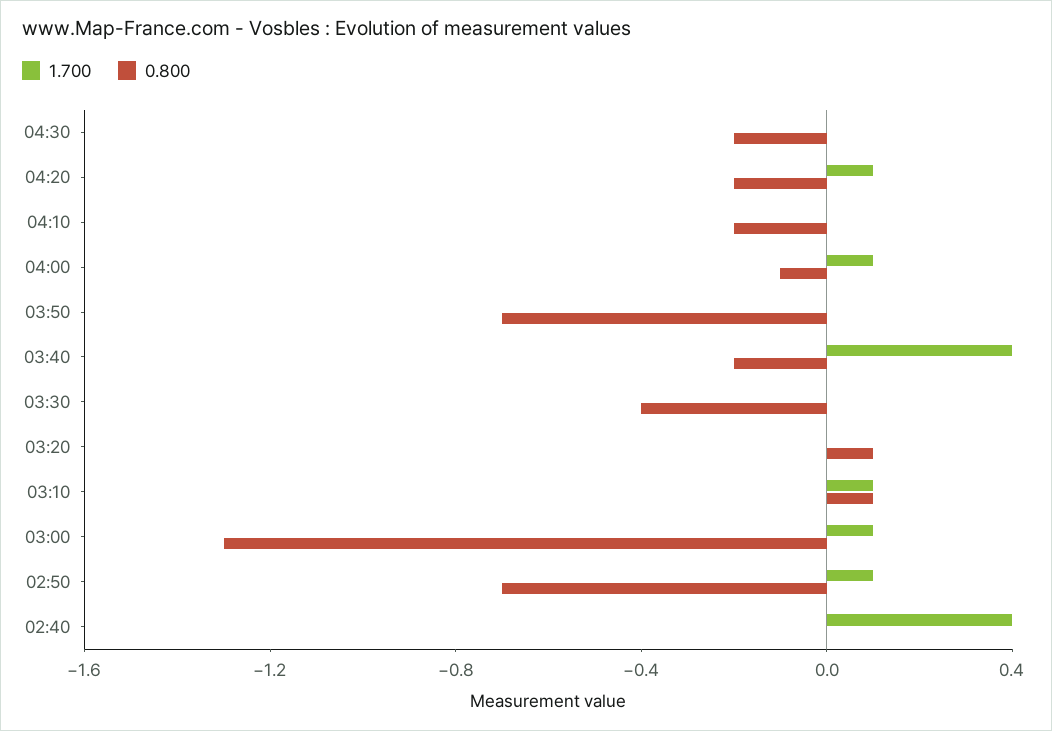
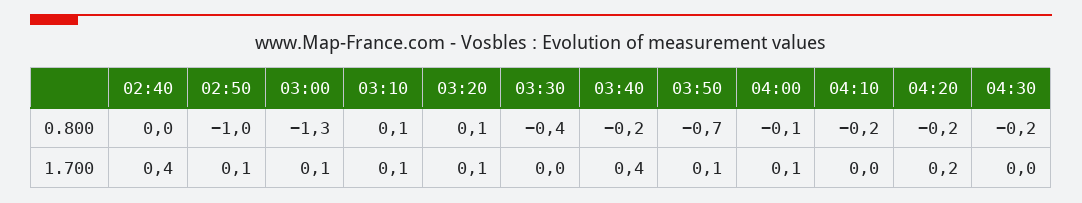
1.700, 04:20: 0.1 -> 0.2
1.700, 03:50: 0 -> 0.1
1.700, 03:20: 0 -> 0.1
0.800, 02:50: -0.7 -> -1

